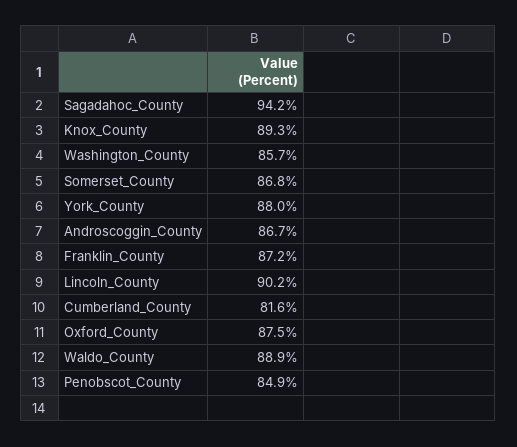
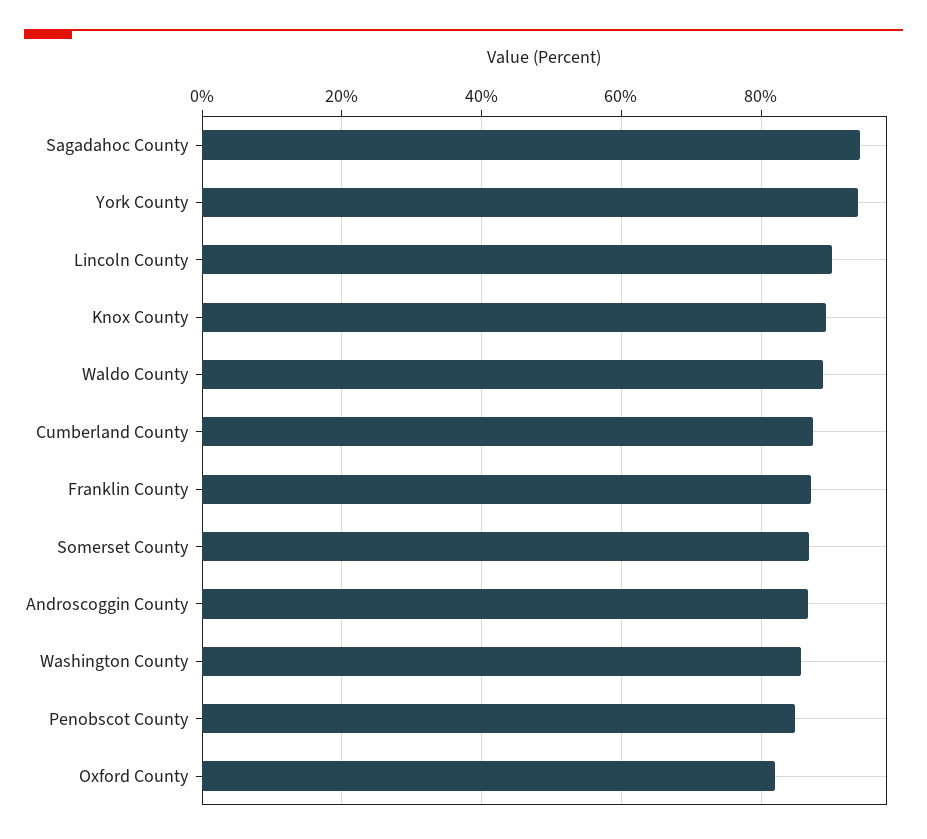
York_County: 88 -> 94
Cumberland_County: 81.6 -> 88
Oxford_County: 87.5 -> 82

